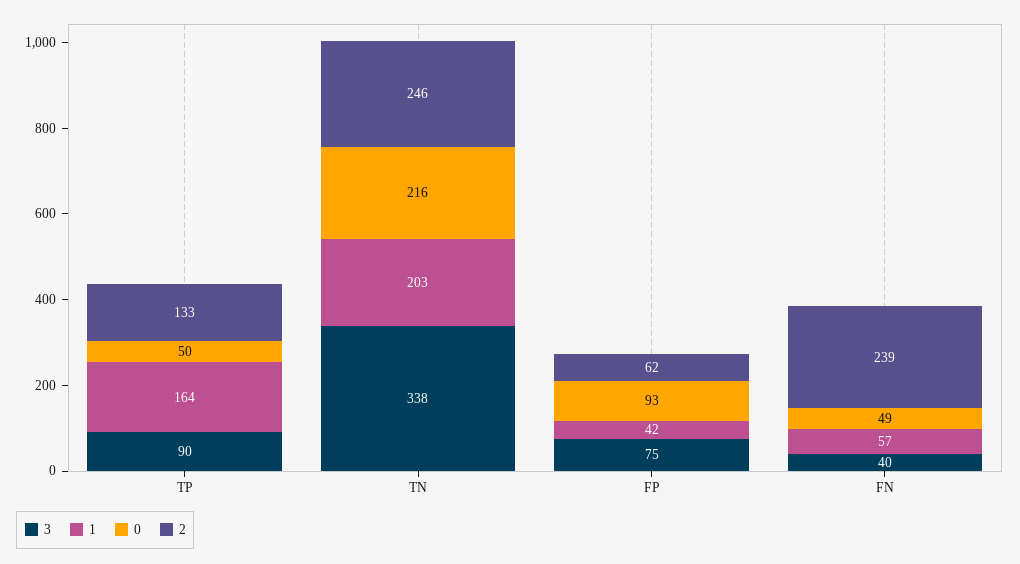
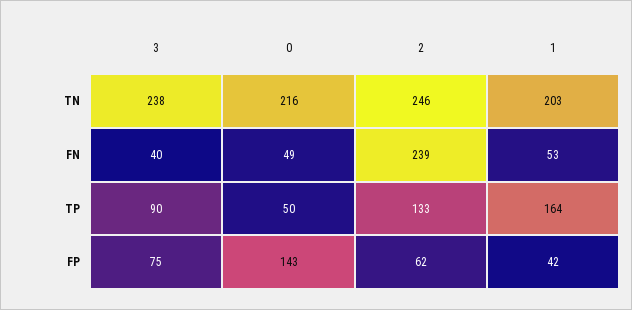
3, TN: 338 -> 238
0, FP: 93 -> 143
1, FN: 57 -> 53

